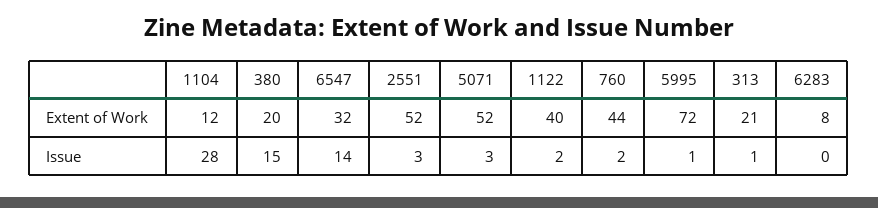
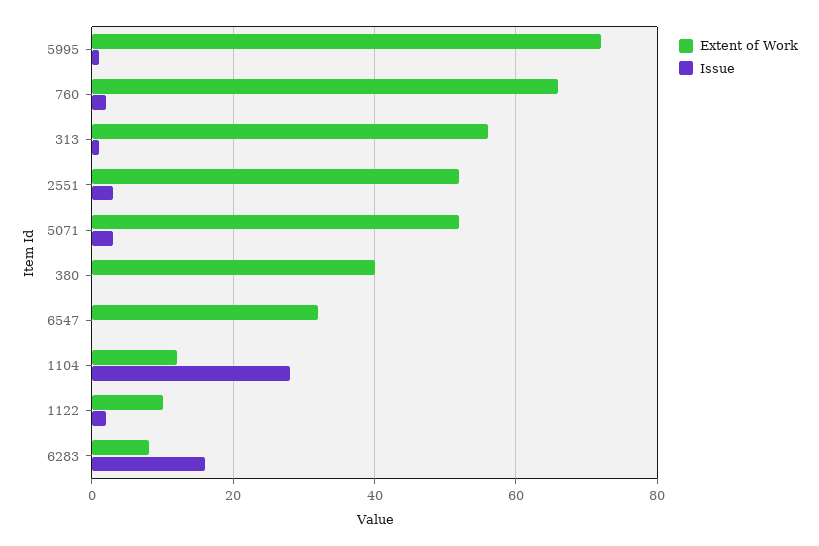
Extent of Work, 380: 20 -> 40
Extent of Work, 1122: 40 -> 10
Extent of Work, 760: 44 -> 65
Extent of Work, 313: 21 -> 55
Issue, 380: 15 -> 0
Issue, 6547: 14 -> 0
Issue, 6283: 0 -> 15

